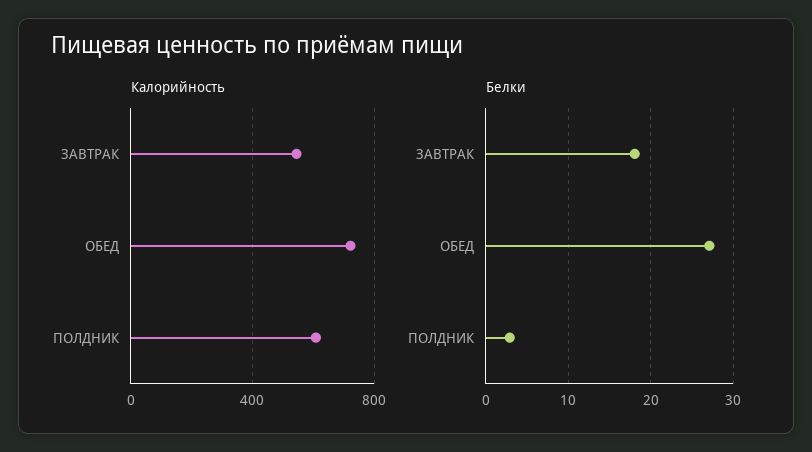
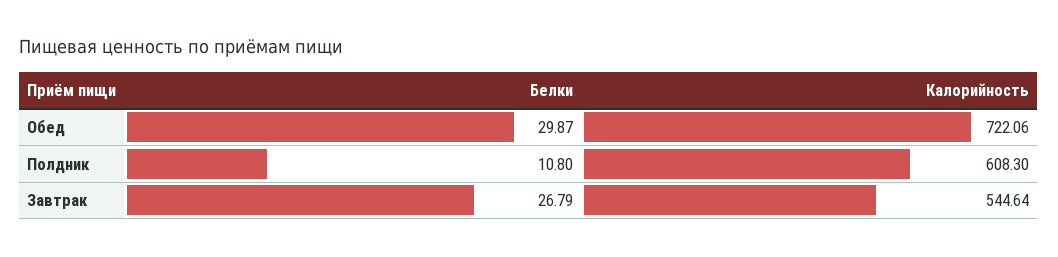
Белки, ЗАВТРАК: 18 -> 26.79
Белки, ОБЕД: 27 -> 29.87
Белки, ПОЛДНИК: 3 -> 10.8

